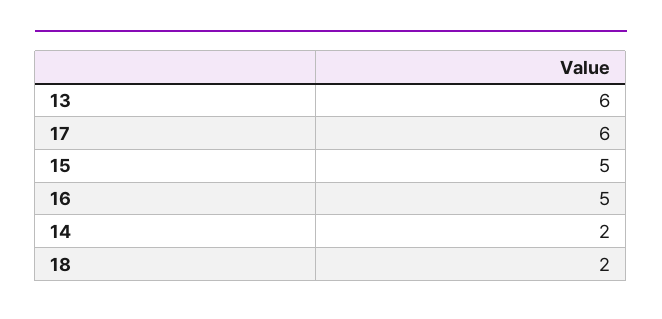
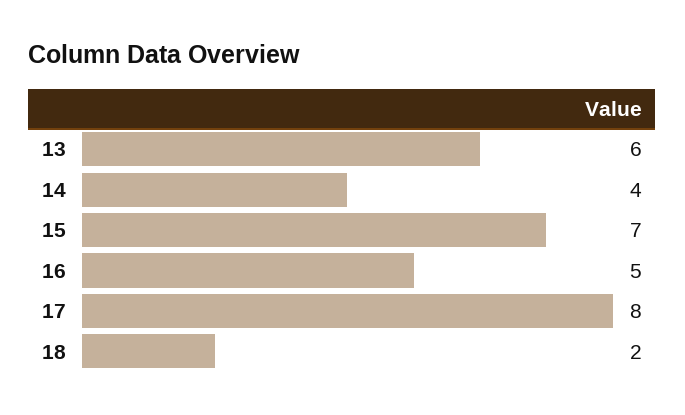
17: 6 -> 8
15: 5 -> 7
14: 2 -> 4

